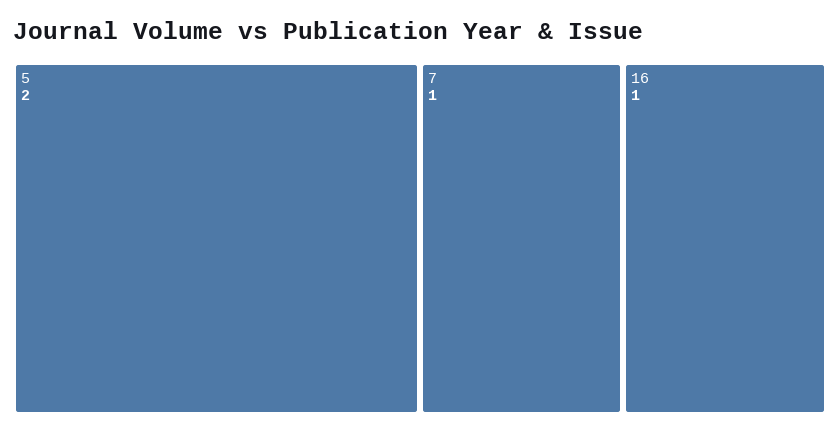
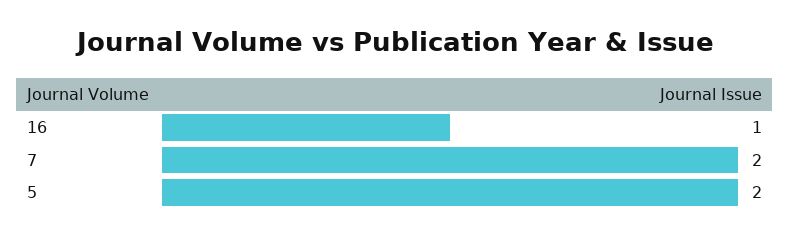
7: 1 -> 2

